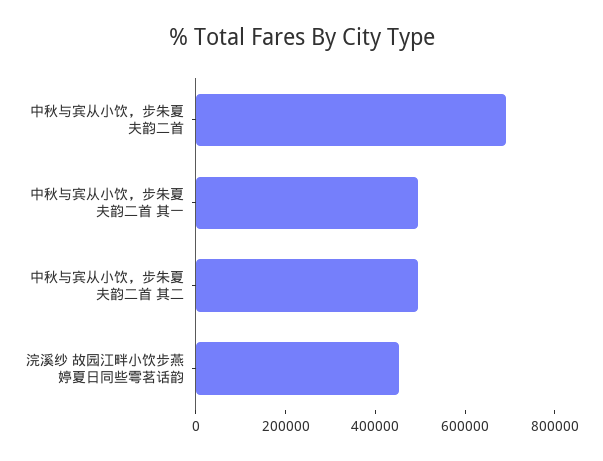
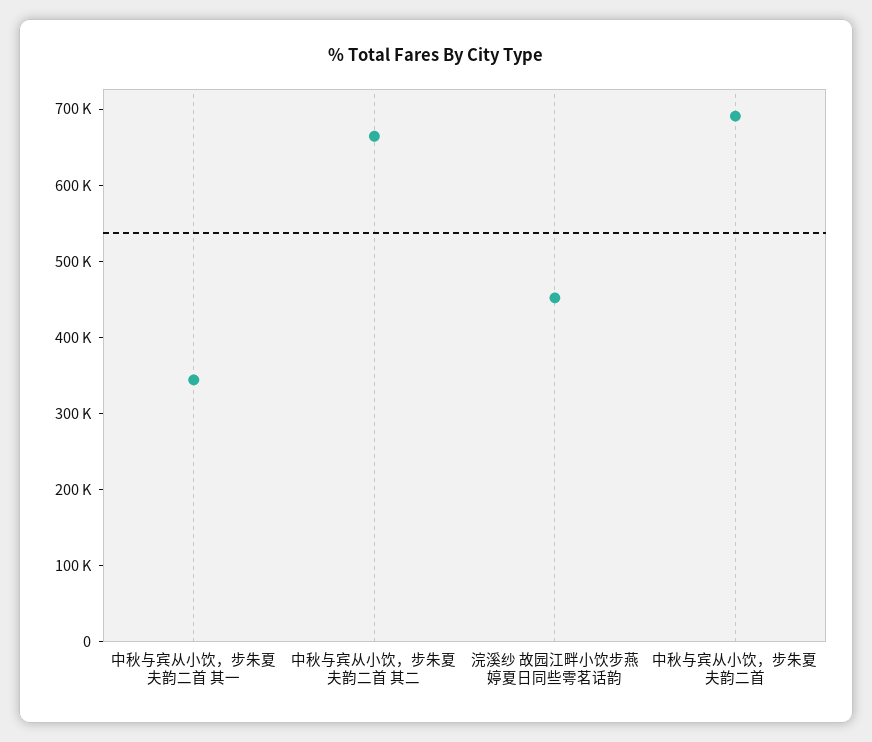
中秋与宾从小饮，步朱夏夫韵二首 其一: 500000 -> 340000
中秋与宾从小饮，步朱夏夫韵二首 其二: 500000 -> 660000

